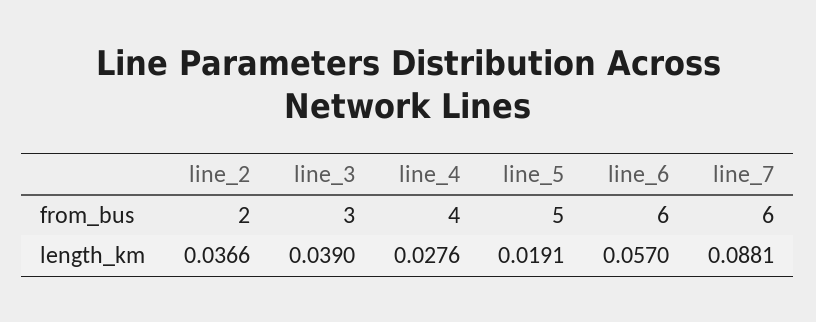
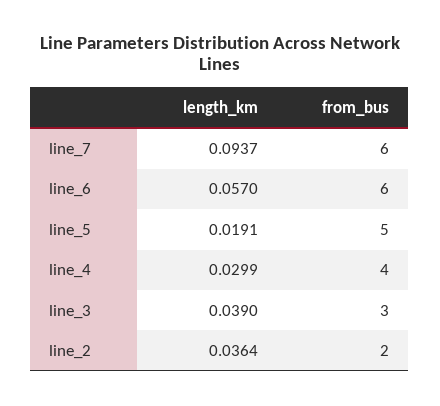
line_2, length_km: 0.0366 -> 0.0364
line_4, length_km: 0.0276 -> 0.0299
line_7, length_km: 0.0881 -> 0.0937

